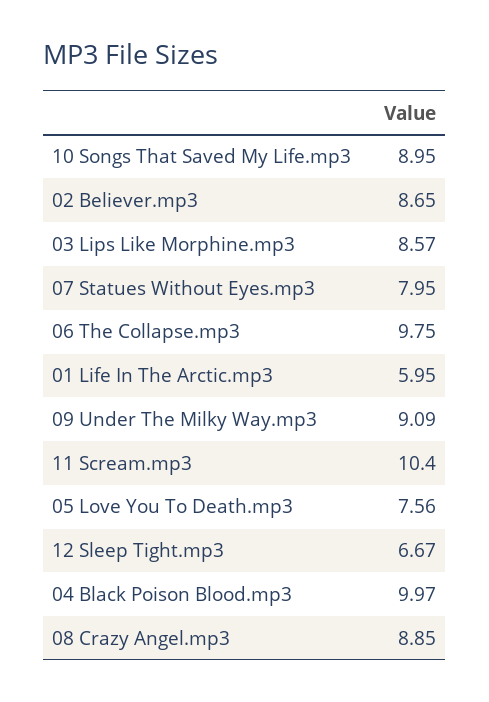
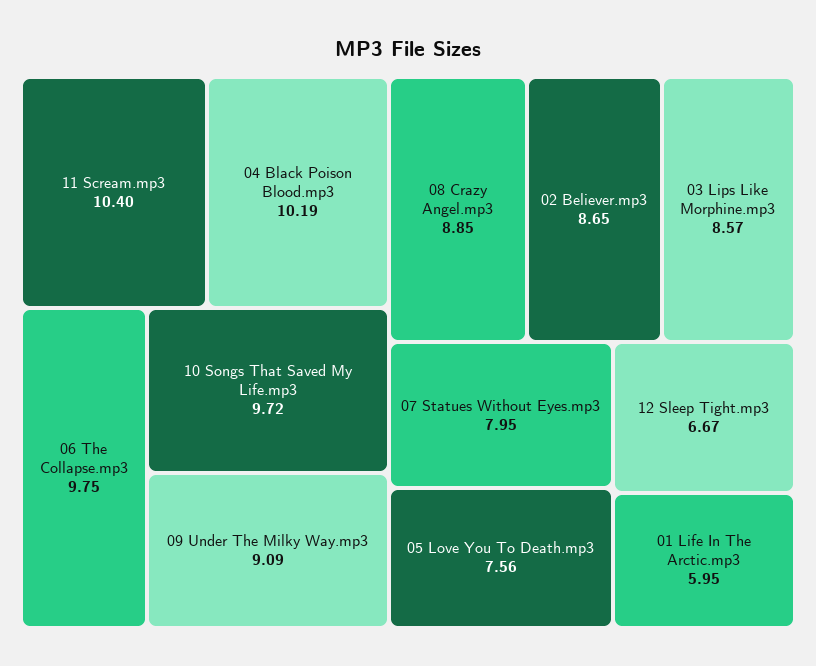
10 Songs That Saved My Life.mp3: 8.95 -> 9.72
04 Black Poison Blood.mp3: 9.97 -> 10.19

